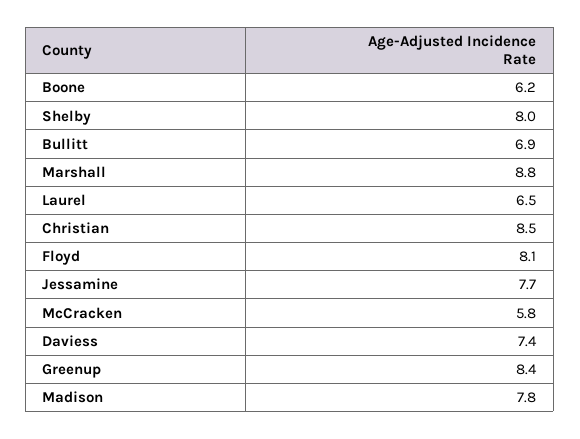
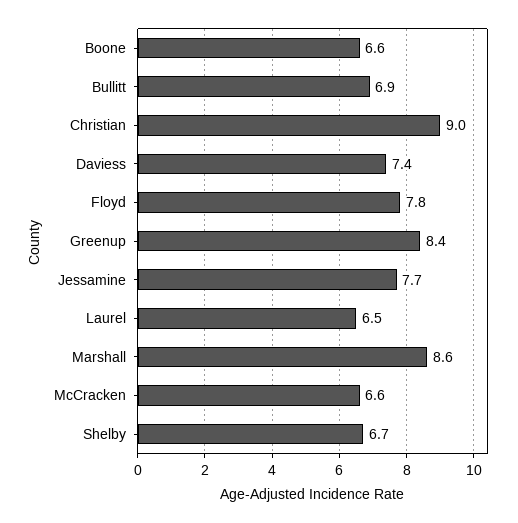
Boone: 6.2 -> 6.6
Shelby: 8 -> 6.7
Marshall: 8.8 -> 8.6
Christian: 8.5 -> 9
Floyd: 8.1 -> 7.8
McCracken: 5.8 -> 6.6
Madison: 7.8 -> none

